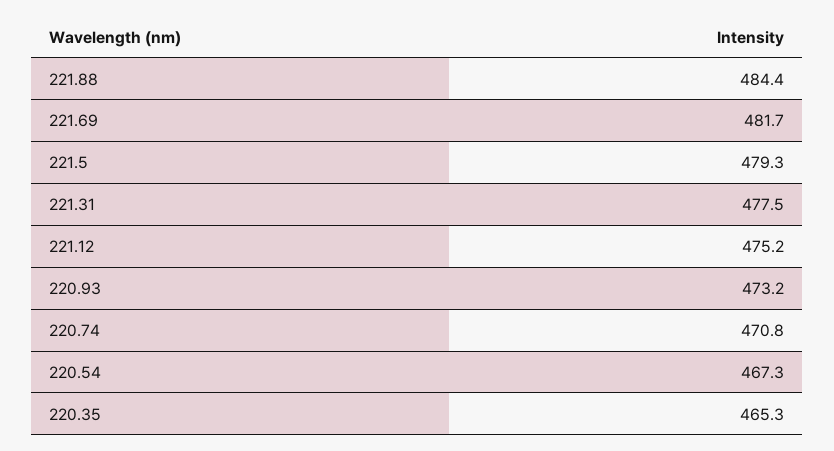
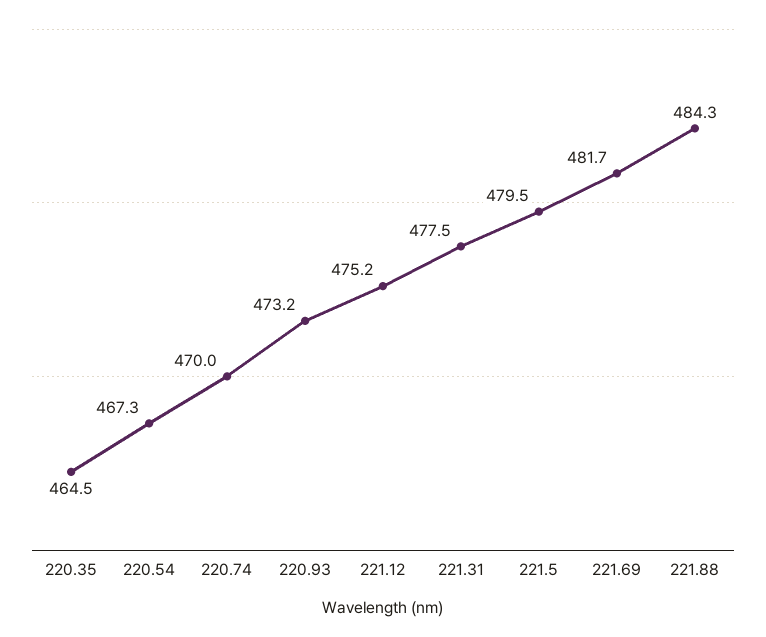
221.88: 484.4 -> 484.3
221.5: 479.3 -> 479.5
220.74: 470.8 -> 470
220.35: 465.3 -> 464.5

